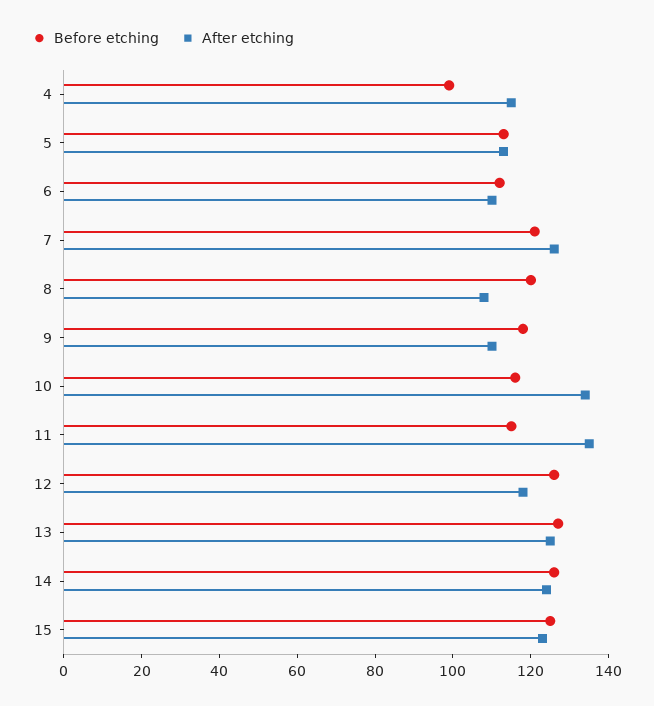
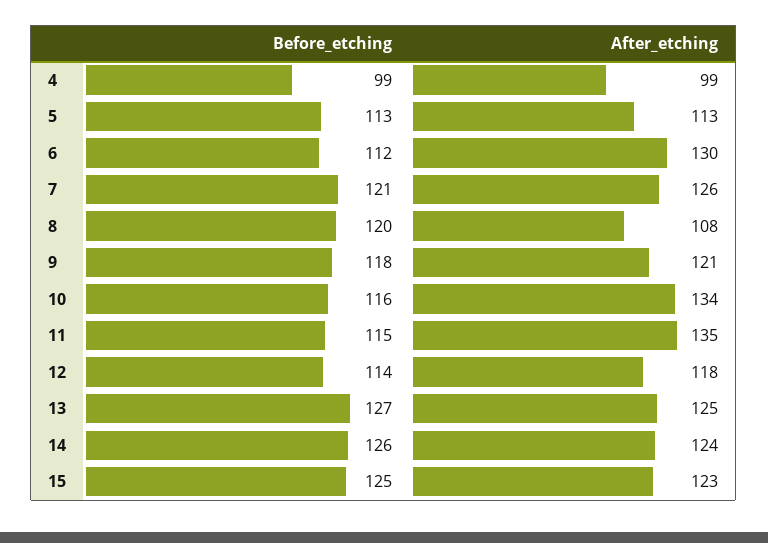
After etching, 4: 115 -> 99
After etching, 6: 110 -> 130
After etching, 9: 110 -> 121
Before etching, 12: 125 -> 114

